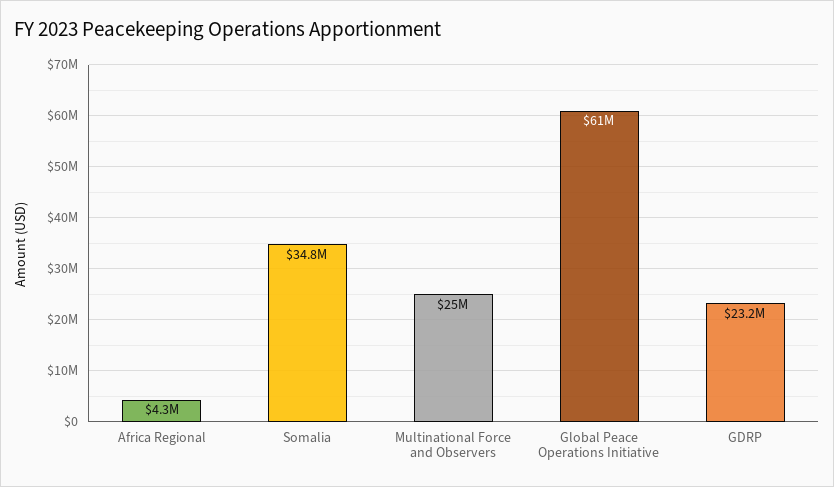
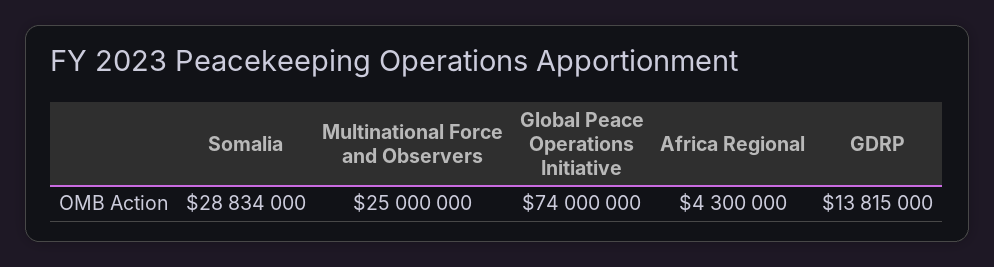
Somalia: 34800000 -> 28834000
Global Peace Operations Initiative: 61000000 -> 74000000
GDRP: 23200000 -> 13815000

